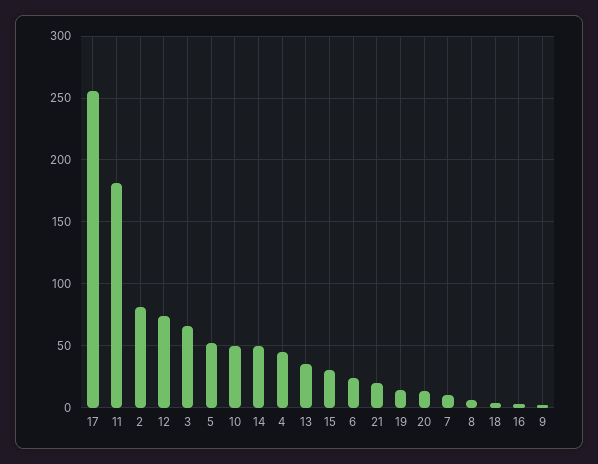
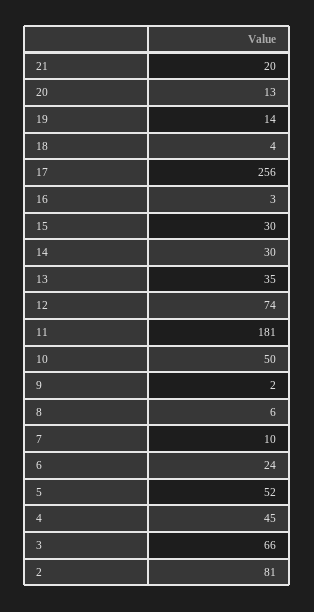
14: 50 -> 30

